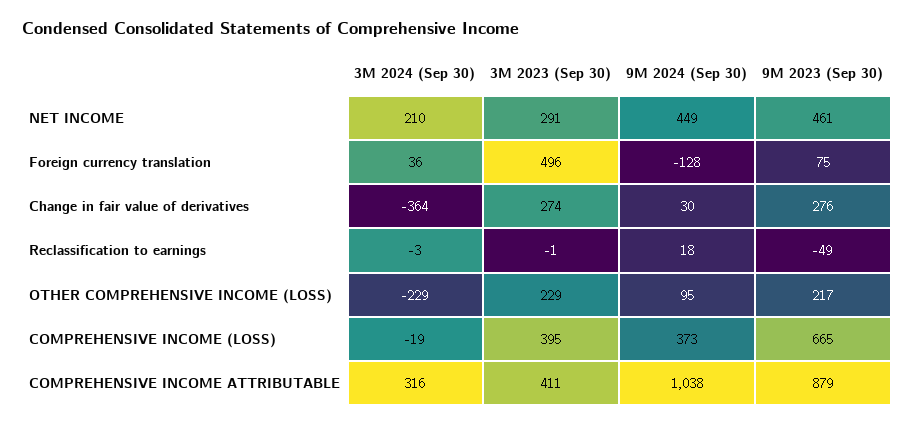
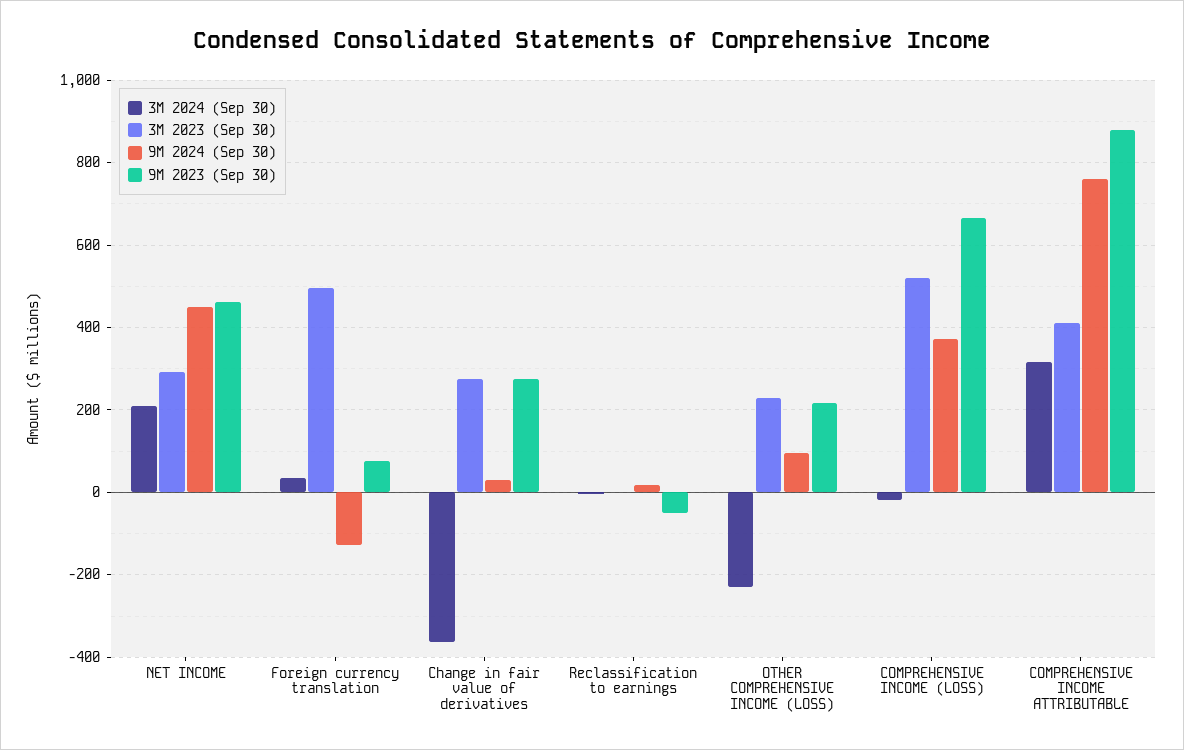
3M 2023 (Sep 30), COMPREHENSIVE INCOME (LOSS): 395 -> 520
9M 2024 (Sep 30), COMPREHENSIVE INCOME ATTRIBUTABLE: 1038 -> 760

